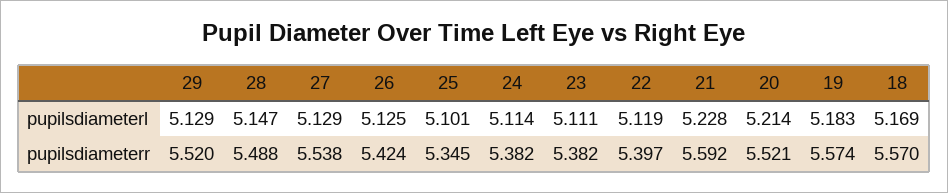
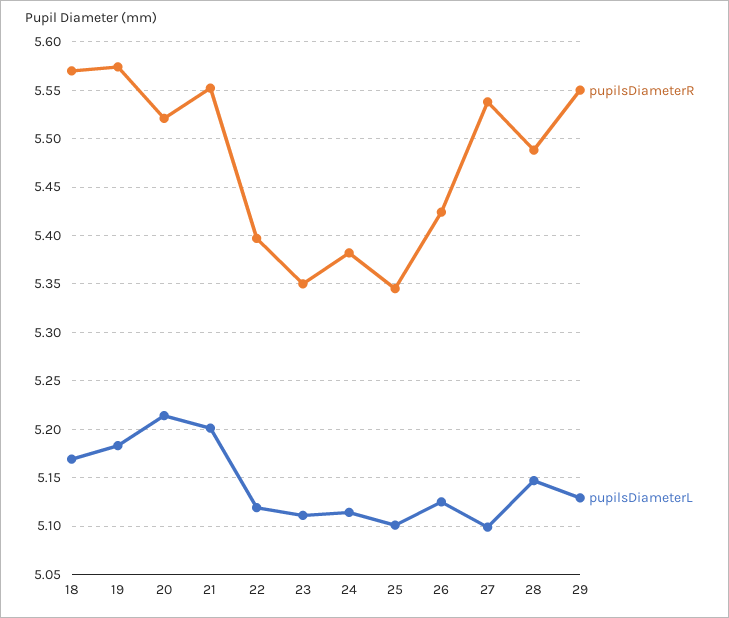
pupilsdiameterl, 27: 5.129 -> 5.1
pupilsdiameterl, 21: 5.228 -> 5.2
pupilsdiameterr, 29: 5.52 -> 5.55
pupilsdiameterr, 23: 5.382 -> 5.35
pupilsdiameterr, 21: 5.592 -> 5.55

